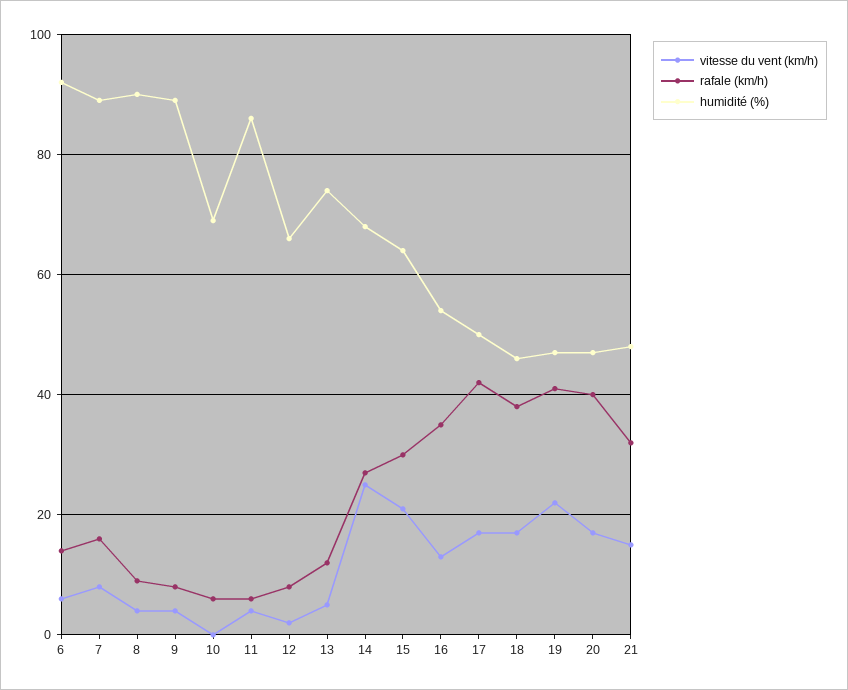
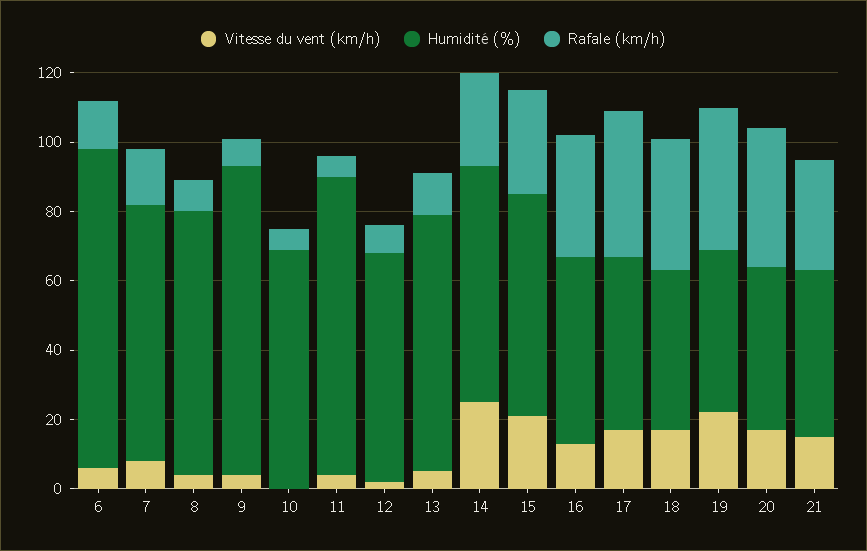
humidité (%), 7: 90 -> 75
humidité (%), 8: 90 -> 75

